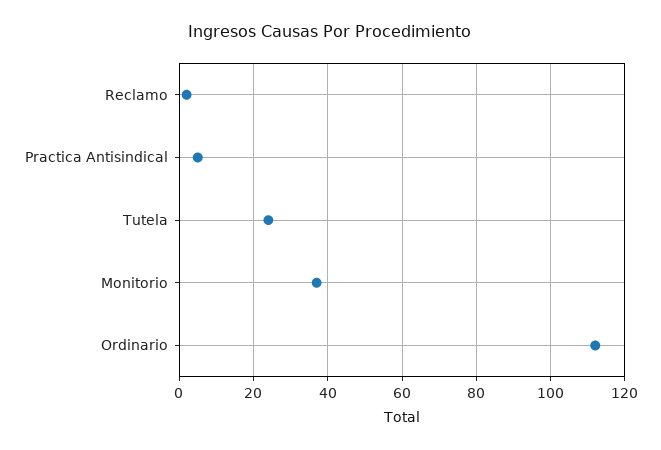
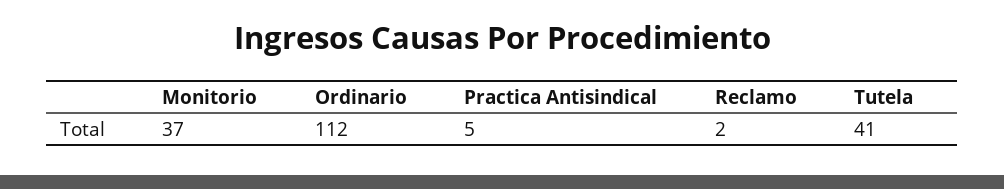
Tutela: 25 -> 41

